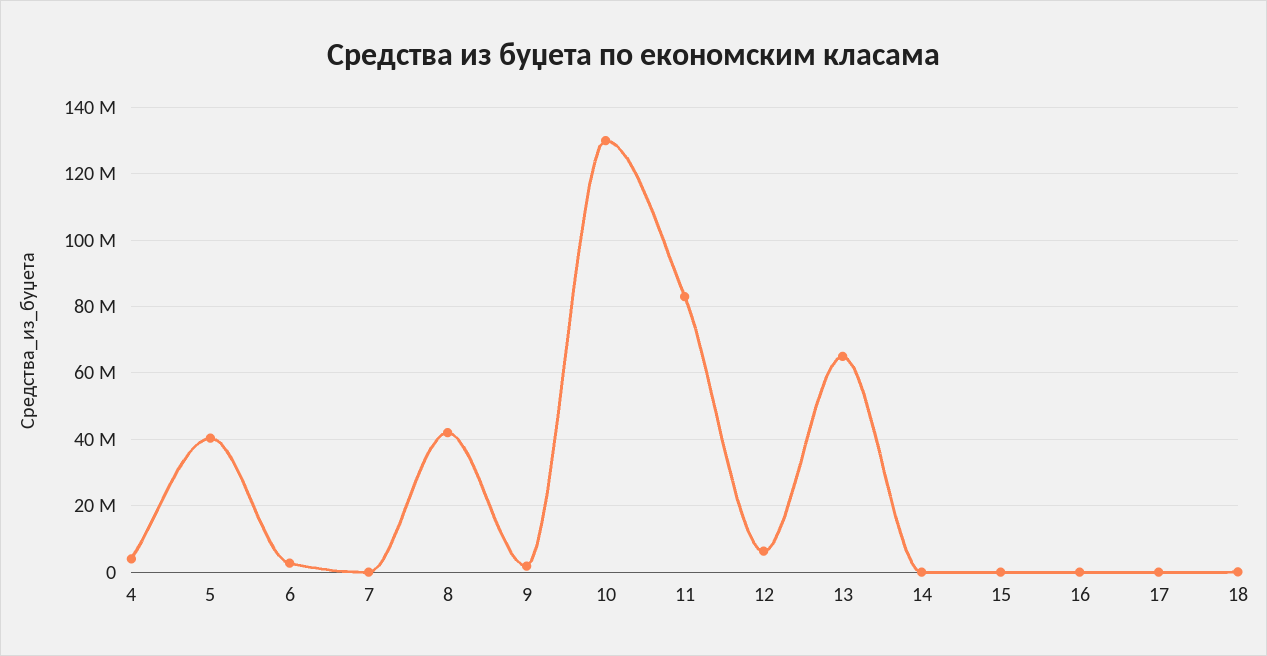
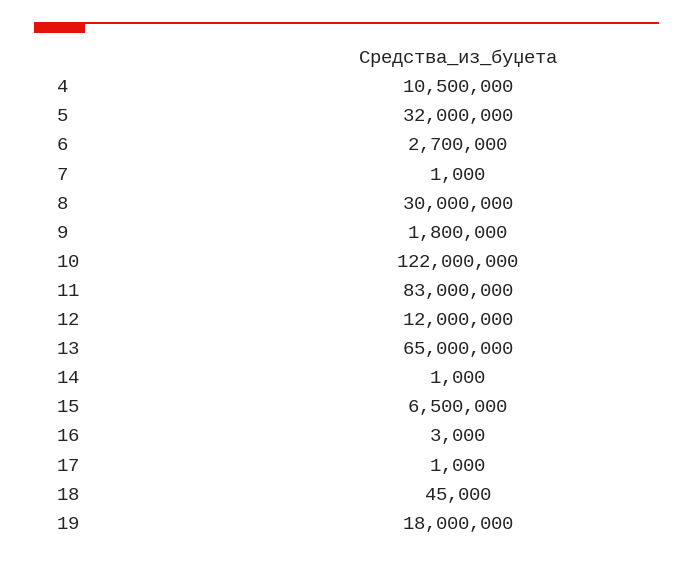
4: 4000000 -> 10500000
5: 40000000 -> 32000000
8: 42000000 -> 30000000
10: 130000000 -> 122000000
12: 6000000 -> 12000000
15: 0 -> 6500000
19: none -> 18000000

